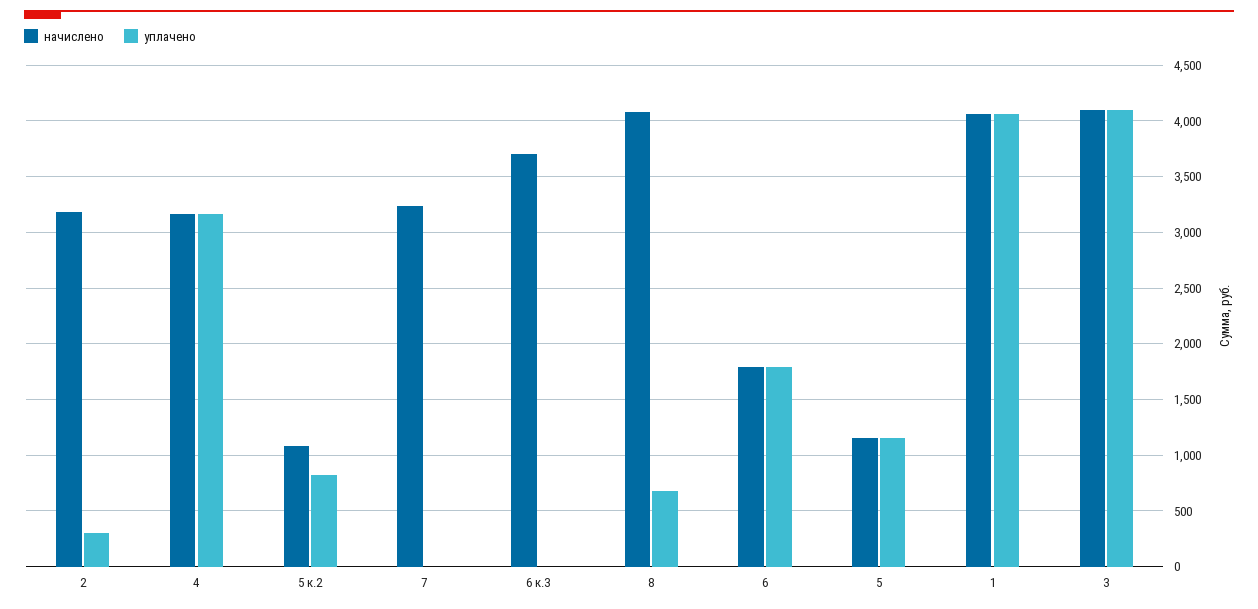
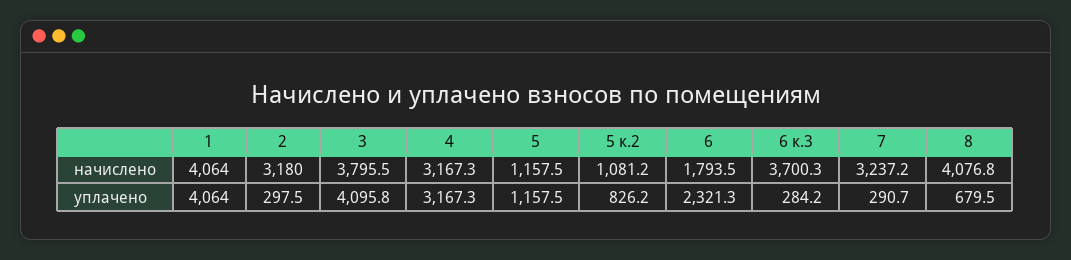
уплачено, 7: 0 -> 290.7
уплачено, 6 к.3: 0 -> 284.2
уплачено, 6: 1800 -> 2321.3
начислено, 3: 4100 -> 3795.5

